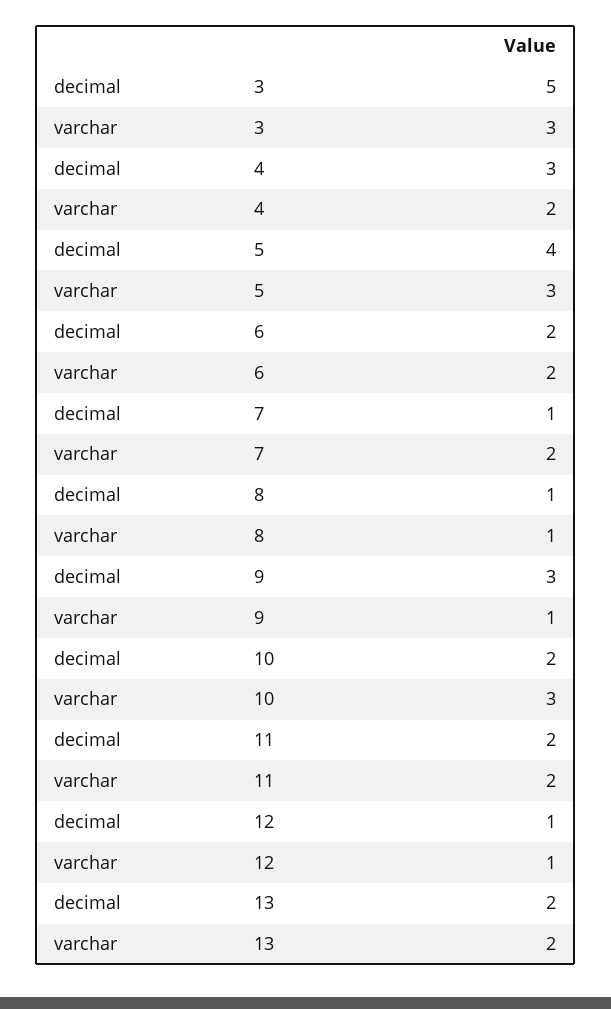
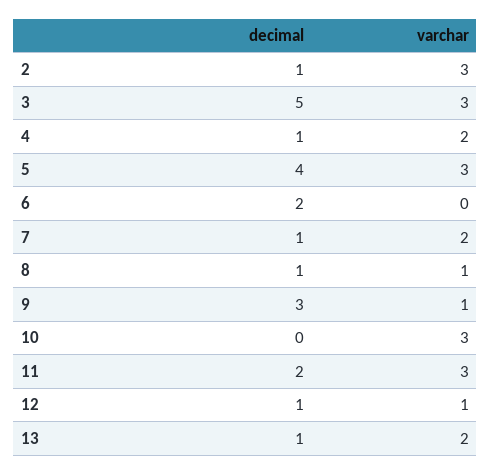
decimal, 4: 3 -> 1
varchar, 6: 2 -> 0
decimal, 10: 2 -> 0
varchar, 11: 2 -> 3
decimal, 13: 2 -> 1
decimal, 2: none -> 1
varchar, 2: none -> 3

